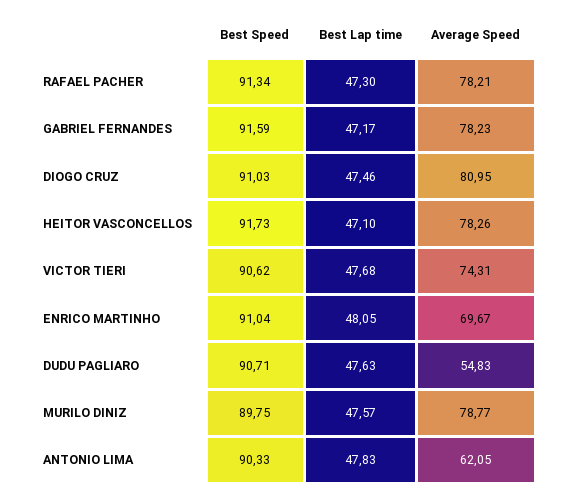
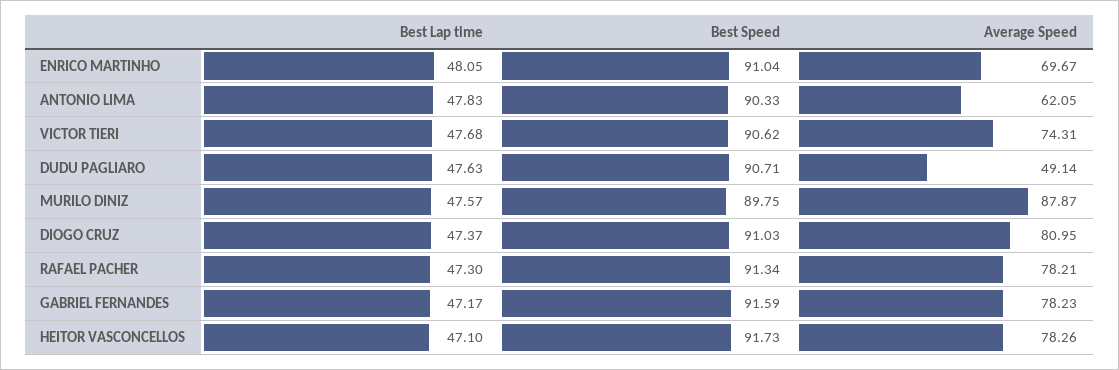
Best Lap time, DIOGO CRUZ: 47.46 -> 47.37
Average Speed, DUDU PAGLIARO: 54.83 -> 49.14
Average Speed, MURILO DINIZ: 78.77 -> 87.87

